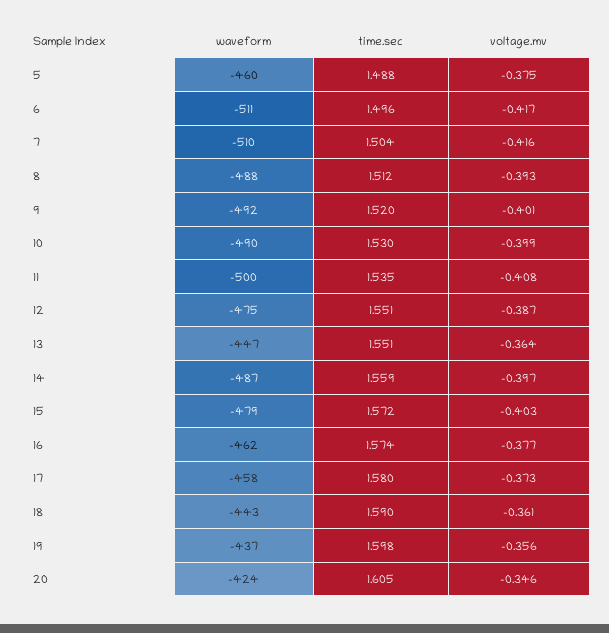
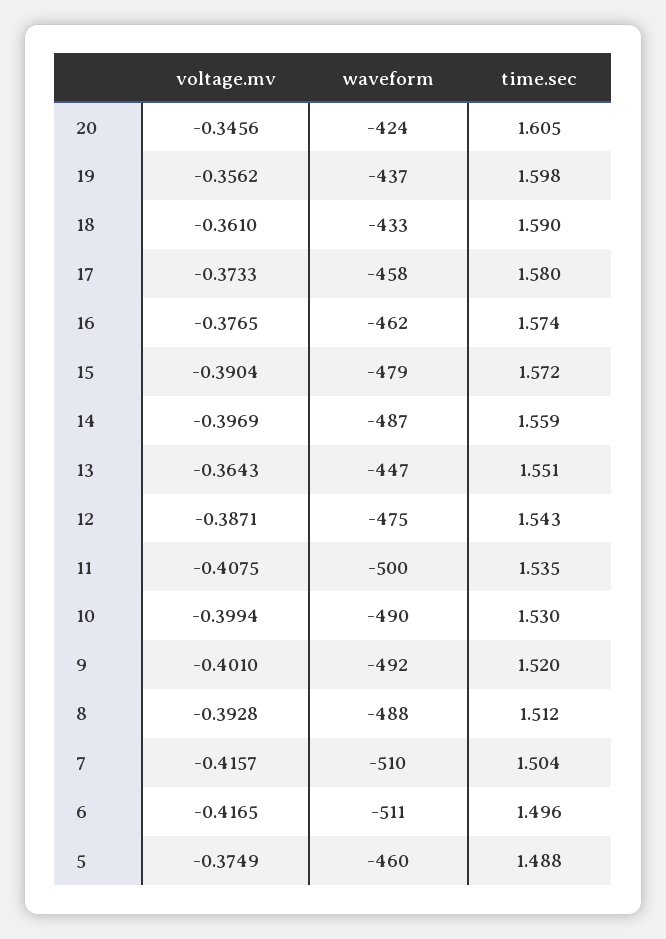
time.sec, 12: 1.551 -> 1.543
voltage.mv, 15: -0.403 -> -0.3904
waveform, 18: -443 -> -433

